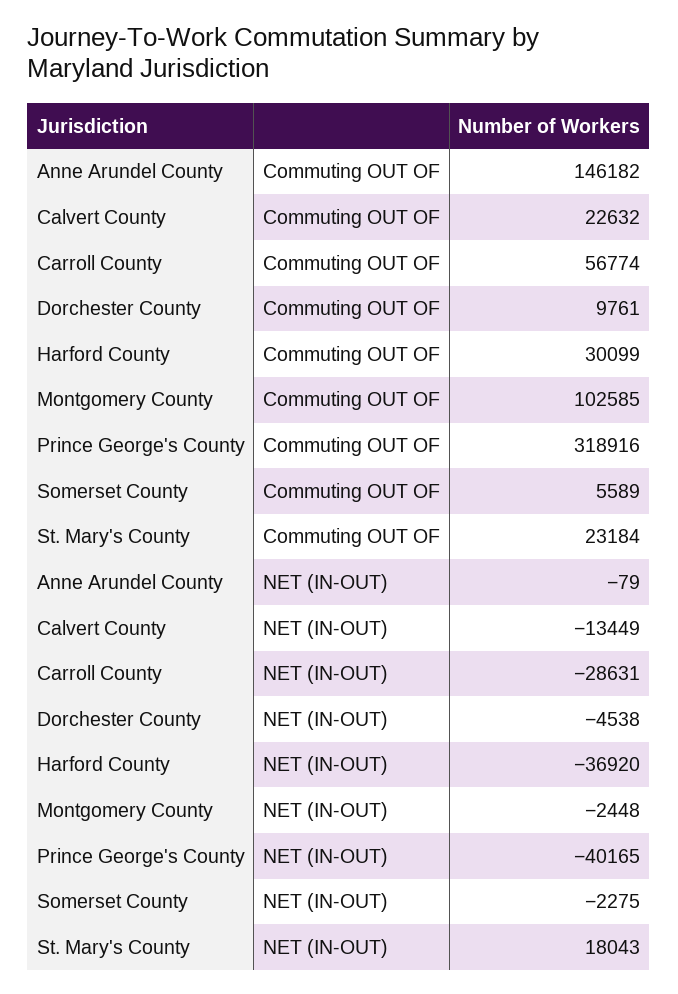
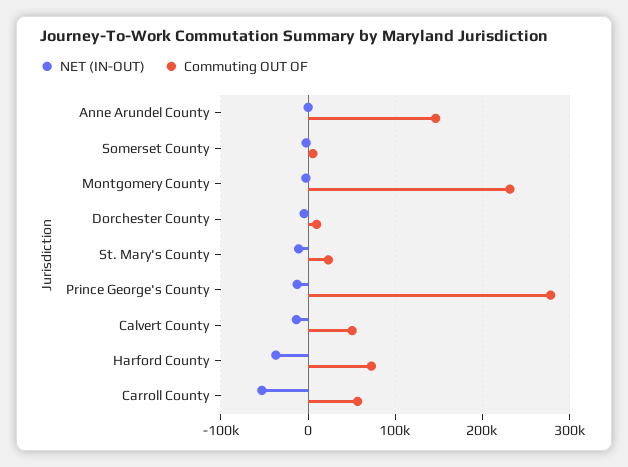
Commuting OUT OF, Calvert County: 22632 -> 50000
Commuting OUT OF, Harford County: 30099 -> 70000
Commuting OUT OF, Montgomery County: 102585 -> 230000
Commuting OUT OF, Prince George's County: 318916 -> 280000
NET (IN-OUT), Carroll County: -28631 -> -50000
NET (IN-OUT), Prince George's County: -40165 -> -10000
NET (IN-OUT), St. Mary's County: 18043 -> -10000

